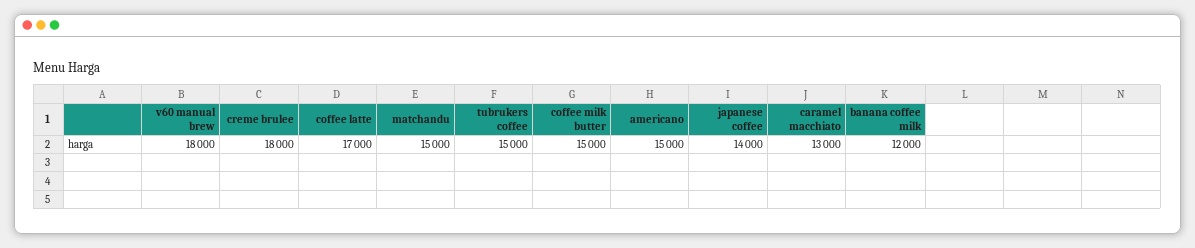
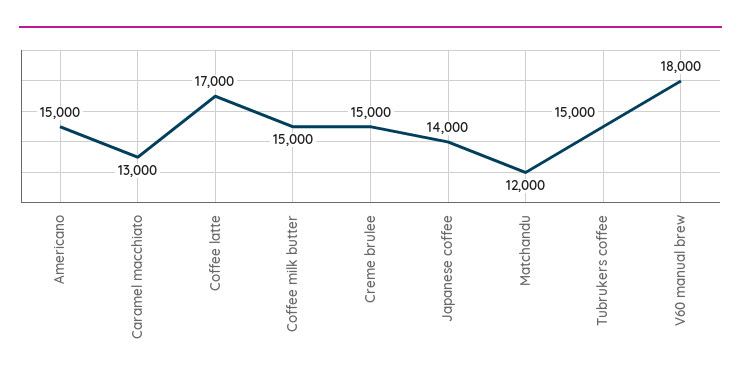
creme brulee: 18000 -> 15000
matchandu: 15000 -> 12000
banana coffee milk: 12000 -> none

